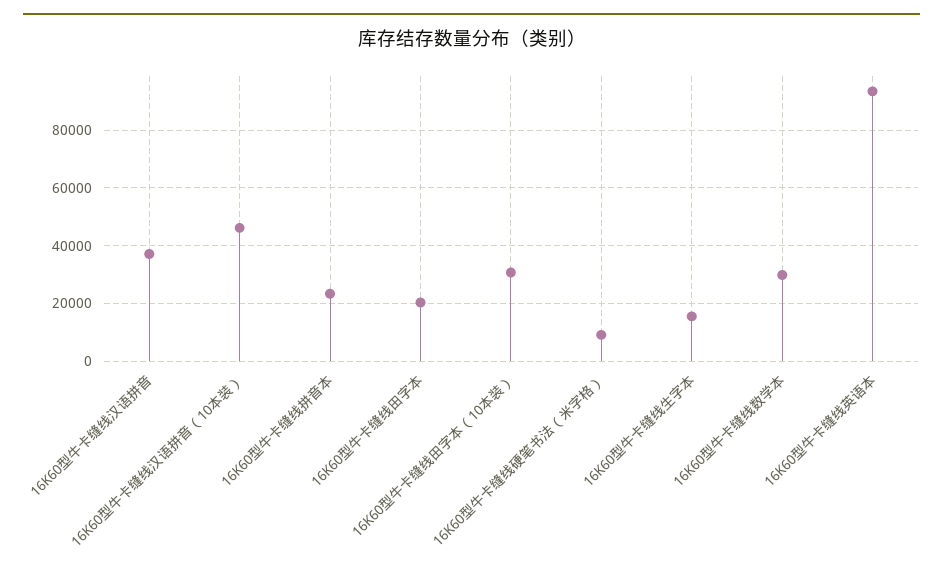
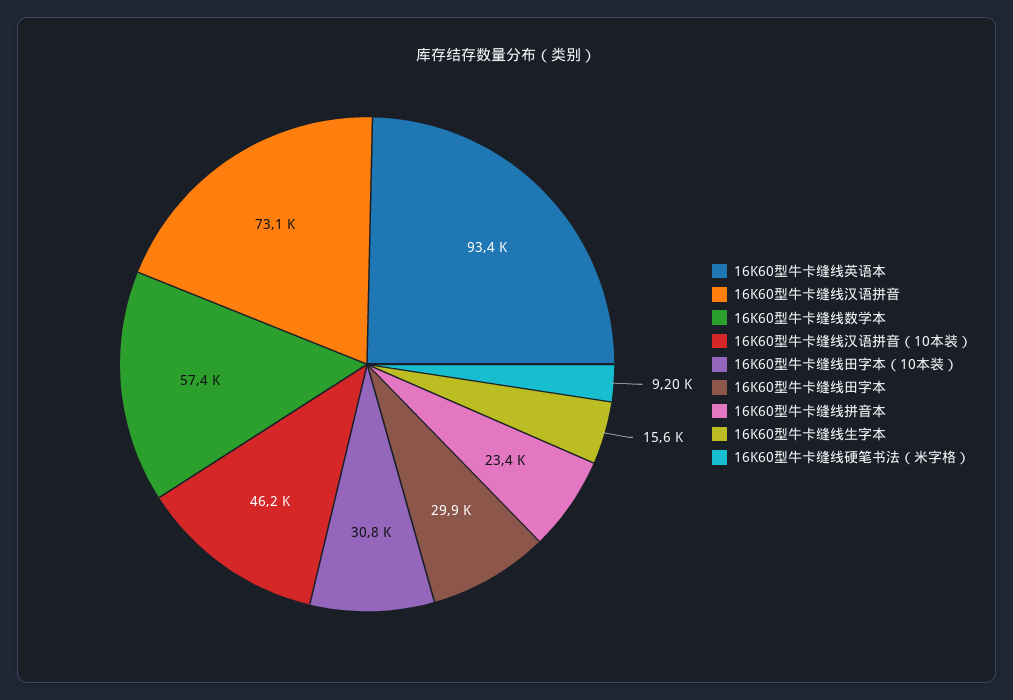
16K60型牛卡缝线汉语拼音: 37500 -> 73100
16K60型牛卡缝线田字本: 20000 -> 29900
16K60型牛卡缝线数学本: 30000 -> 57400

